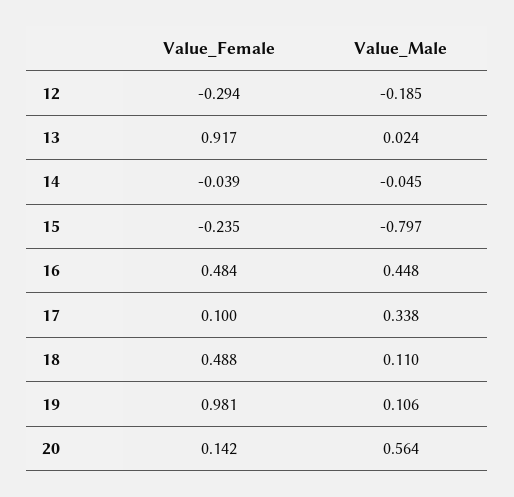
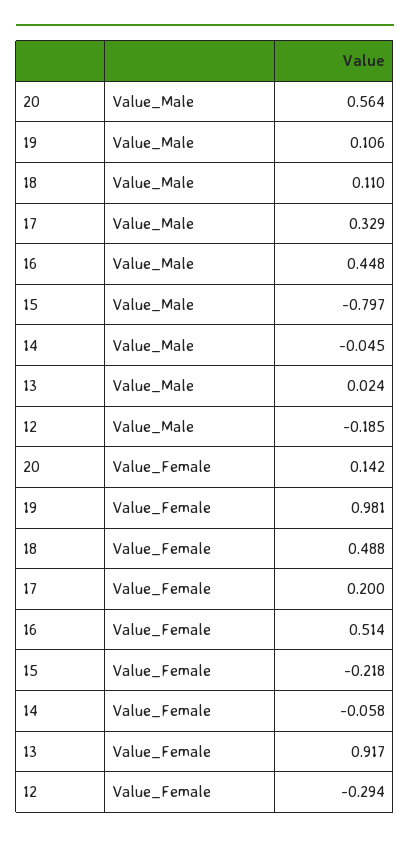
Value_Female, 14: -0.039 -> -0.058
Value_Female, 15: -0.235 -> -0.218
Value_Female, 16: 0.484 -> 0.514
Value_Female, 17: 0.1 -> 0.2
Value_Male, 17: 0.338 -> 0.329

